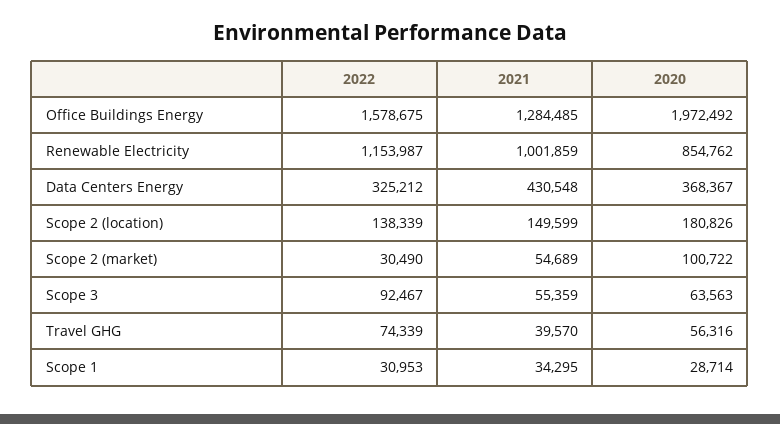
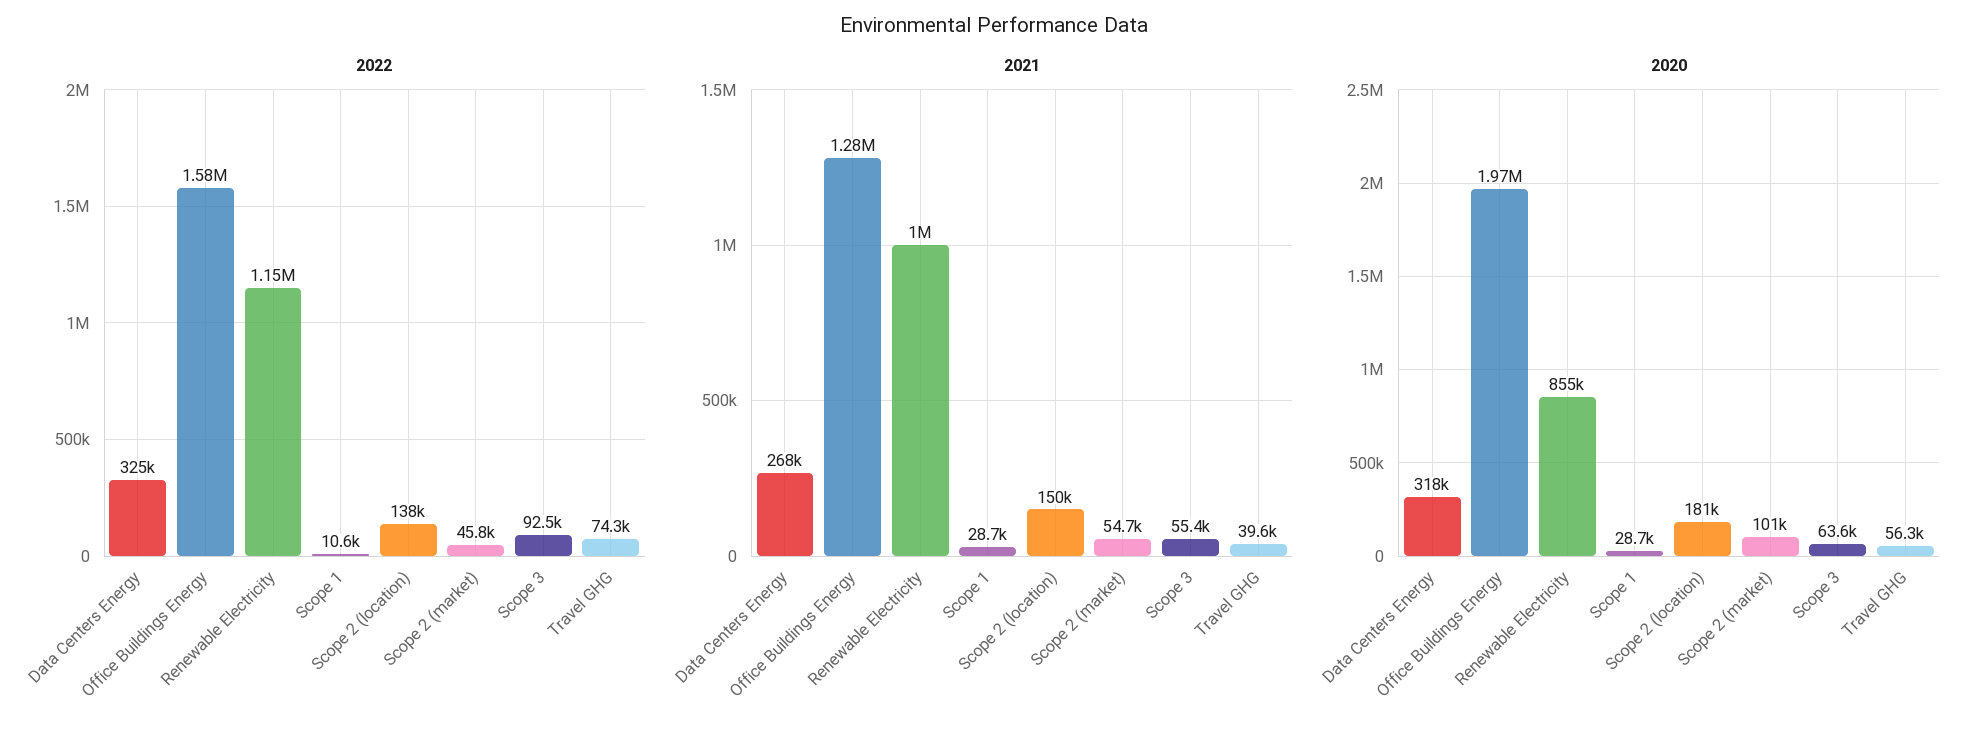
2021, Data Centers Energy: 430548 -> 268000
2020, Data Centers Energy: 368367 -> 318000
2022, Scope 2 (market): 30490 -> 45800
2022, Scope 1: 30953 -> 10600
2021, Scope 1: 34295 -> 28700

